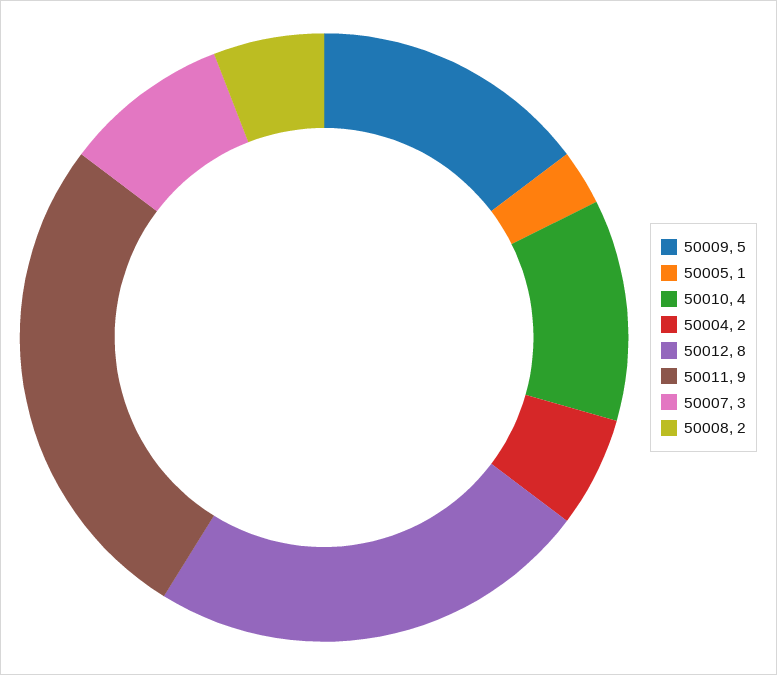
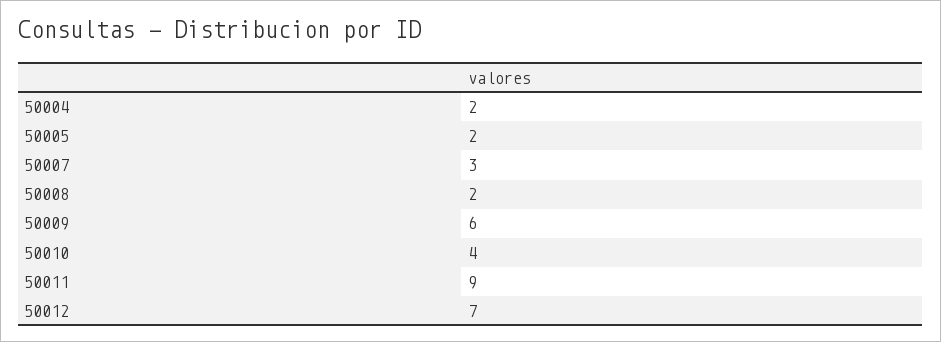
50009: 5 -> 6
50005: 1 -> 2
50012: 8 -> 7

